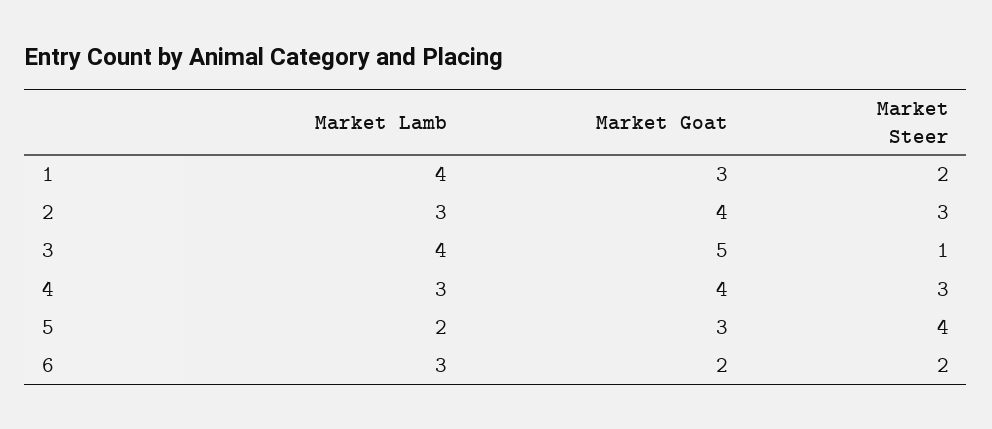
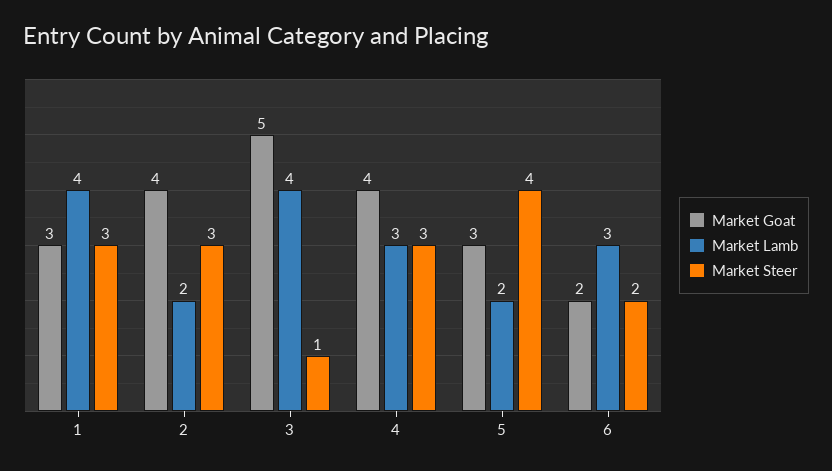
Market Steer, 1: 2 -> 3
Market Lamb, 2: 3 -> 2

